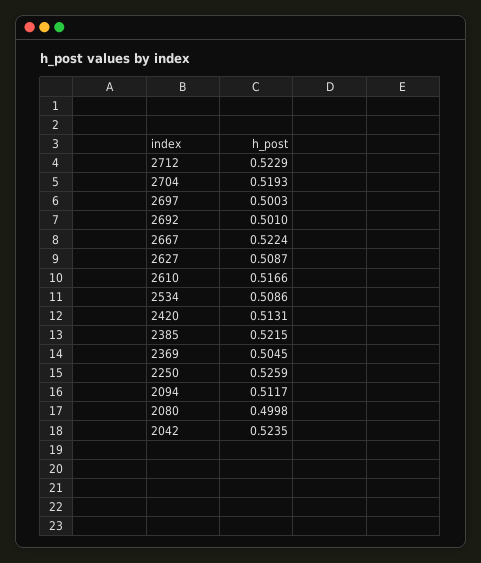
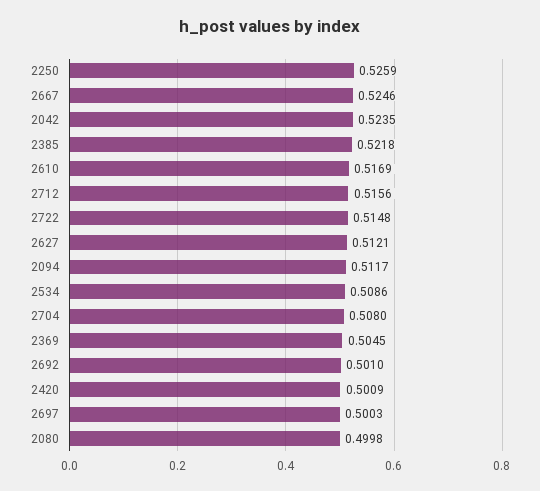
2712: 0.5229 -> 0.5156
2704: 0.5193 -> 0.508
2667: 0.5224 -> 0.5246
2627: 0.5087 -> 0.5121
2610: 0.5166 -> 0.5169
2420: 0.5131 -> 0.5009
2385: 0.5215 -> 0.5218
2722: none -> 0.5148

